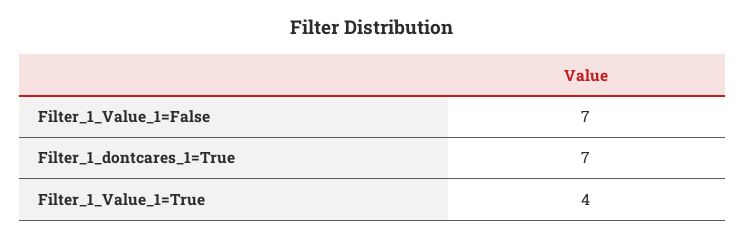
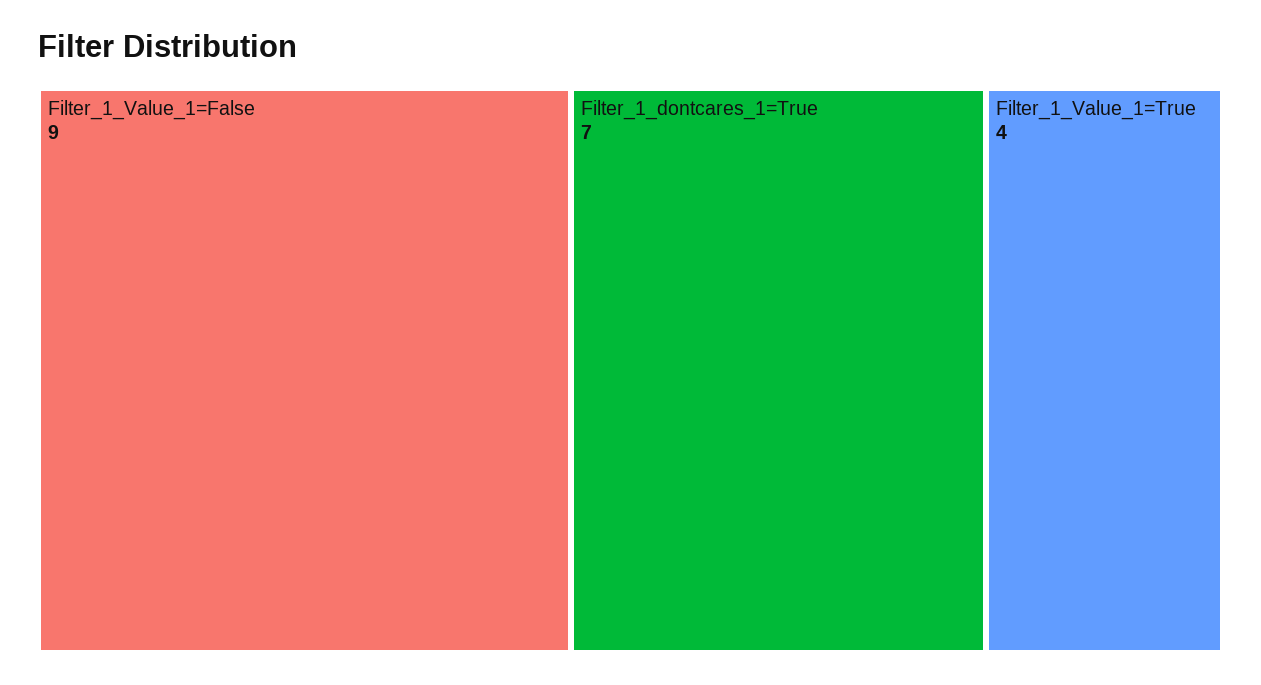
Filter_1_Value_1=False: 7 -> 9

